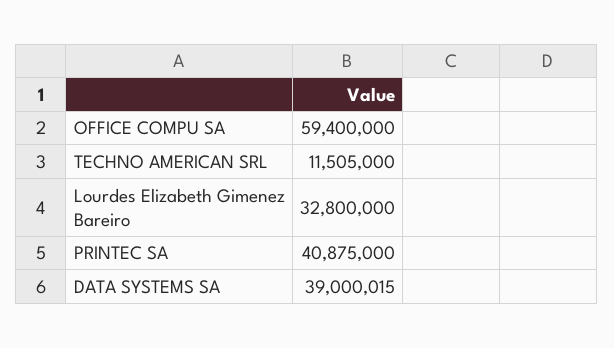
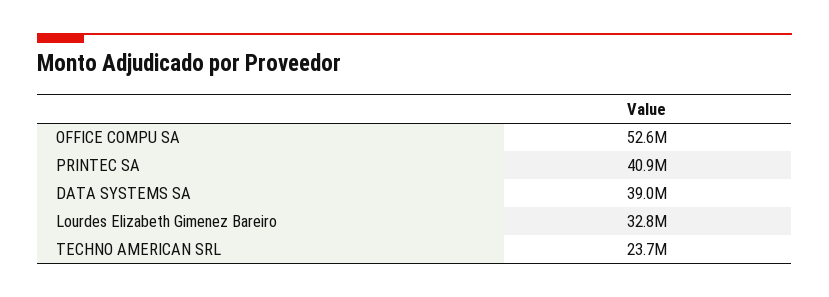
OFFICE COMPU SA: 59400000 -> 52600000
TECHNO AMERICAN SRL: 11505000 -> 23700000

